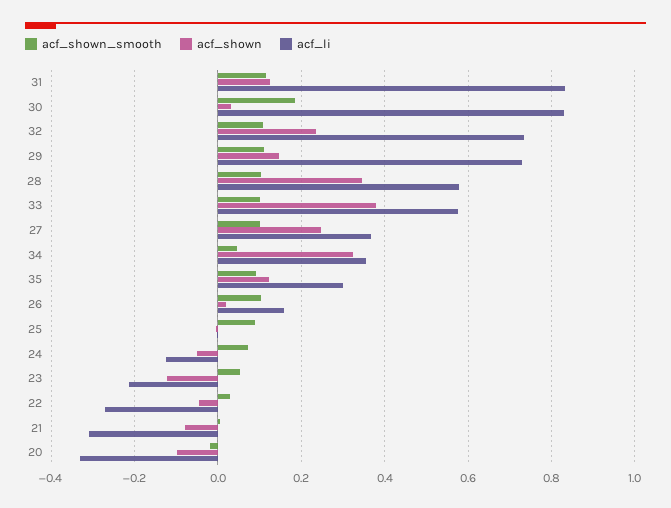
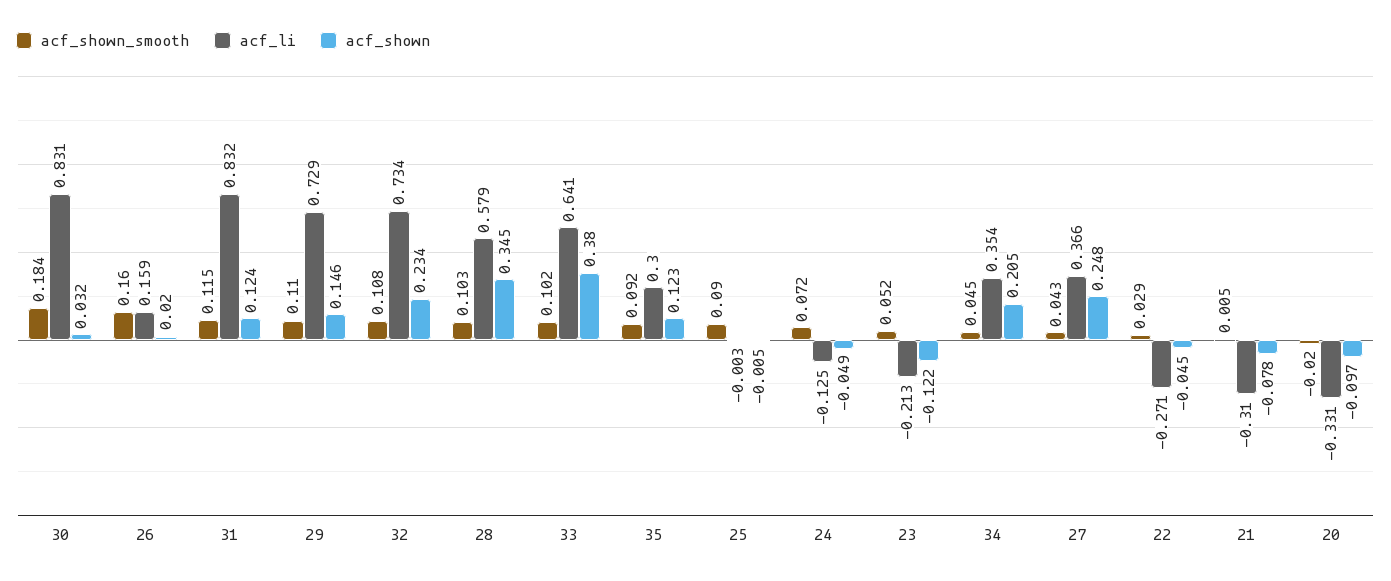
acf_li, 33: 0.58 -> 0.641
acf_shown_smooth, 27: 0.1 -> 0.043
acf_shown, 34: 0.32 -> 0.205
acf_shown_smooth, 26: 0.1 -> 0.16

